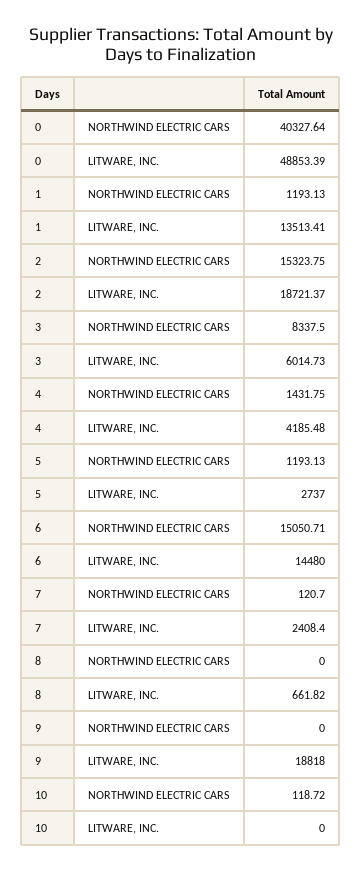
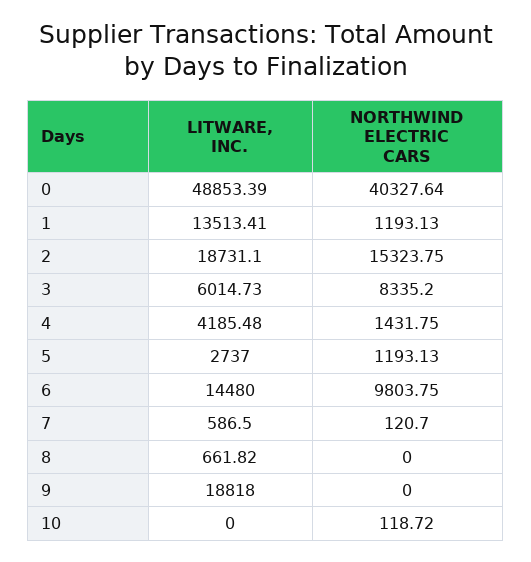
2, LITWARE, INC.: 18721.37 -> 18731.1
3, NORTHWIND ELECTRIC CARS: 8337.5 -> 8335.2
6, NORTHWIND ELECTRIC CARS: 15050.71 -> 9803.75
7, LITWARE, INC.: 2408.4 -> 586.5

